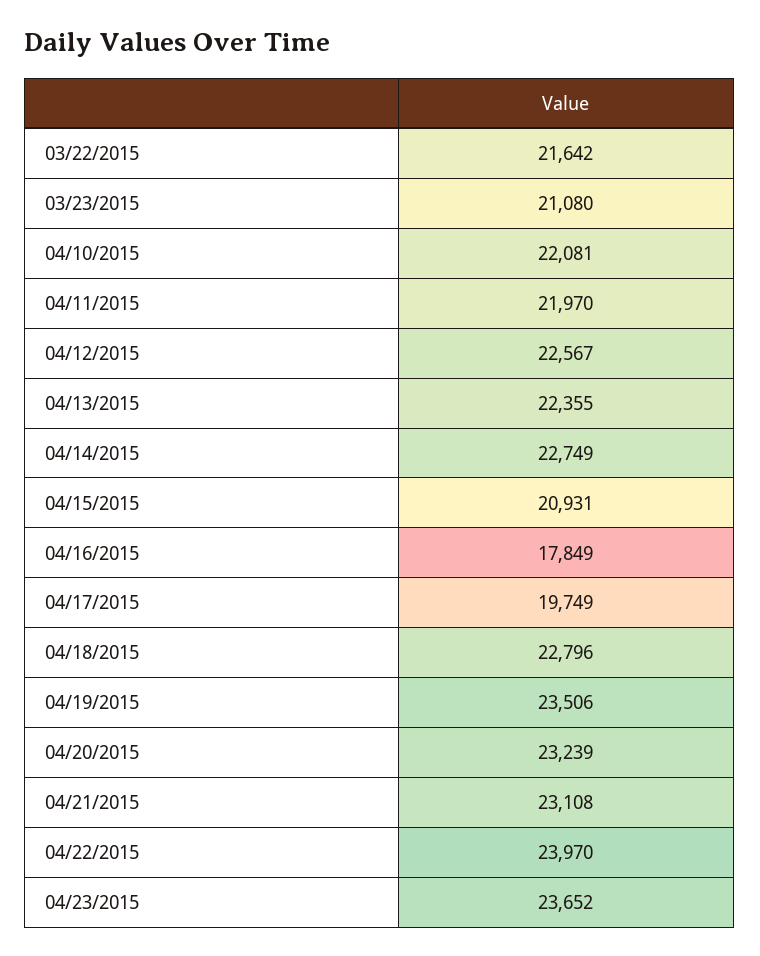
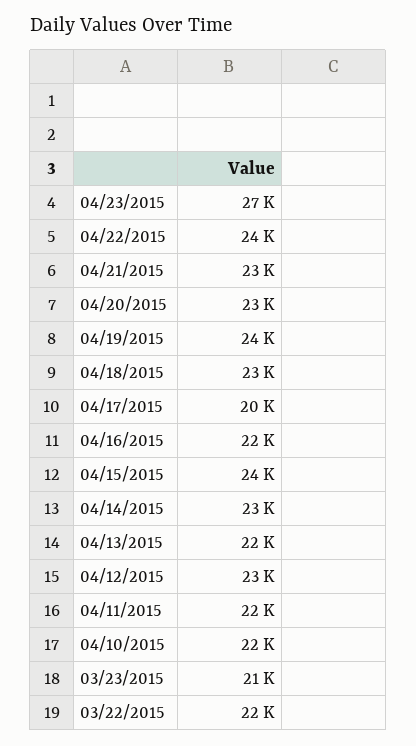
04/15/2015: 20931 -> 24000
04/16/2015: 17849 -> 22000
04/23/2015: 23652 -> 27000

